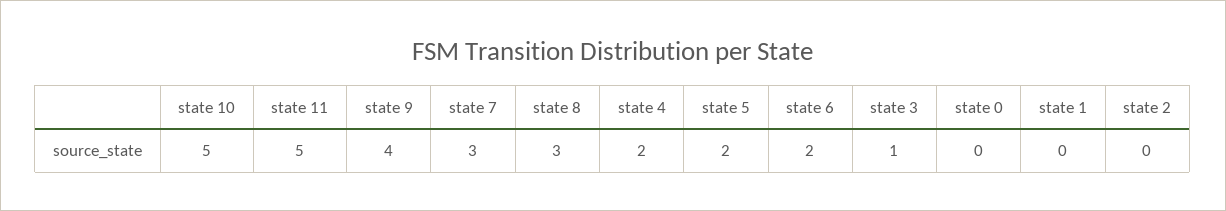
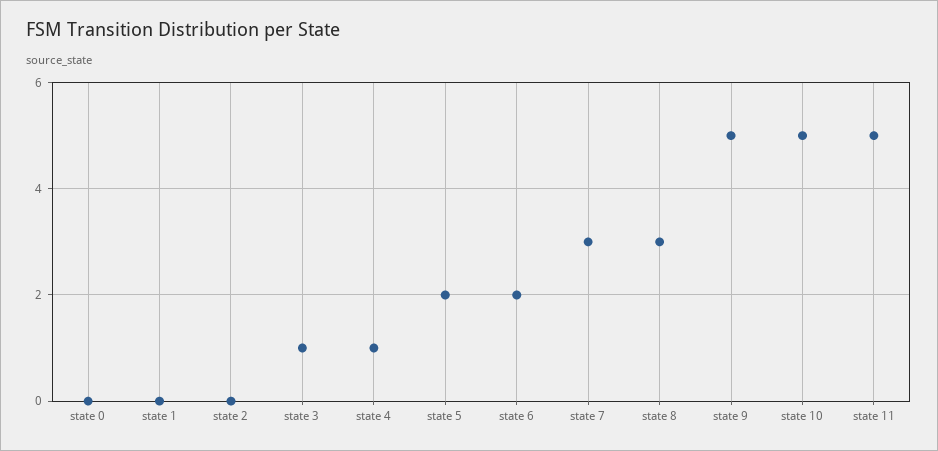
state 9: 4 -> 5
state 4: 2 -> 1

